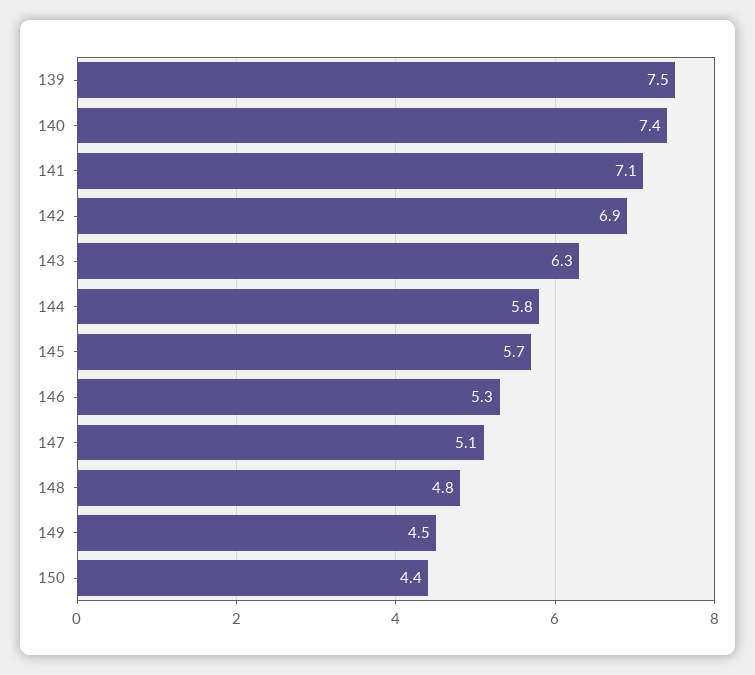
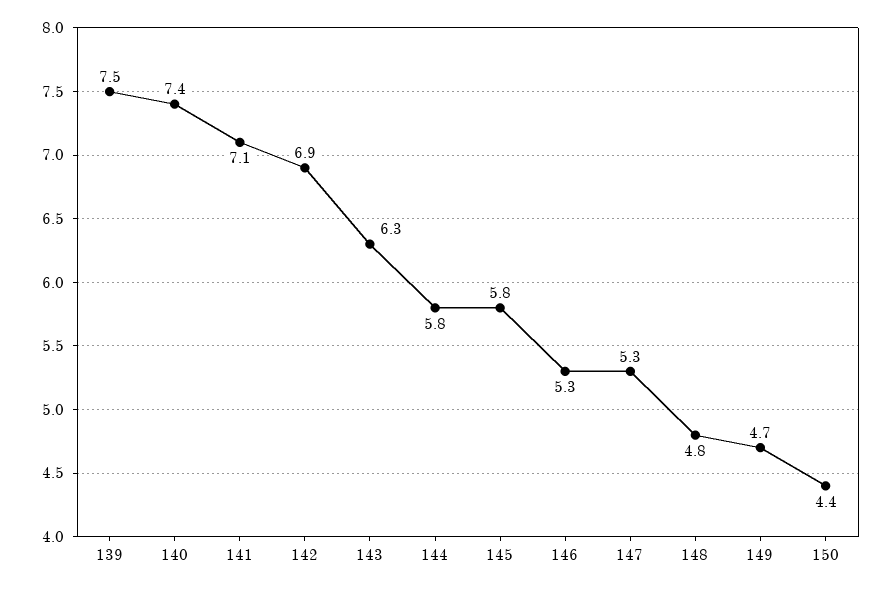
145: 5.7 -> 5.8
147: 5.1 -> 5.3
149: 4.5 -> 4.7

